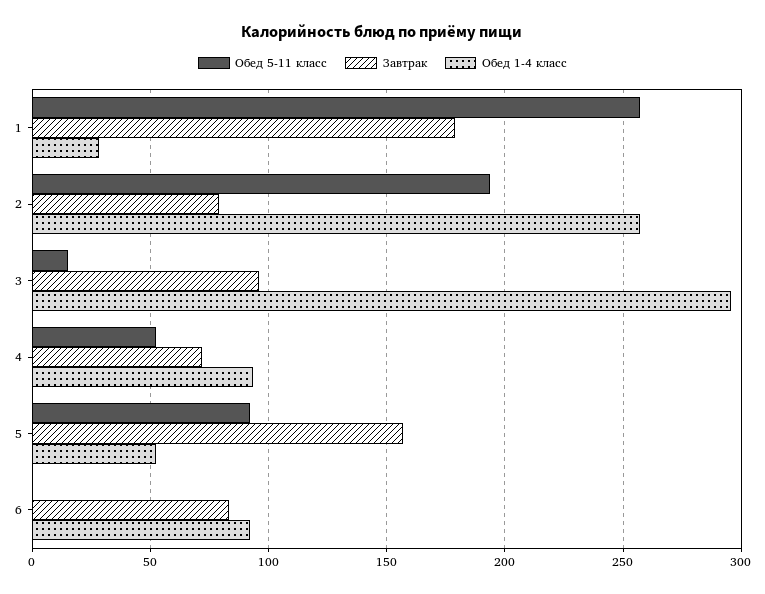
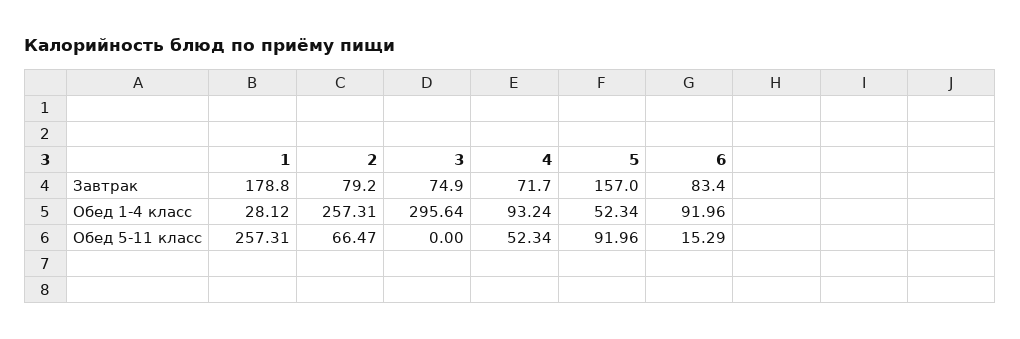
Обед 5-11 класс, 2: 195 -> 66.47
Обед 5-11 класс, 3: 15 -> 0
Завтрак, 3: 95 -> 74.9
Обед 5-11 класс, 6: 0 -> 15.29

